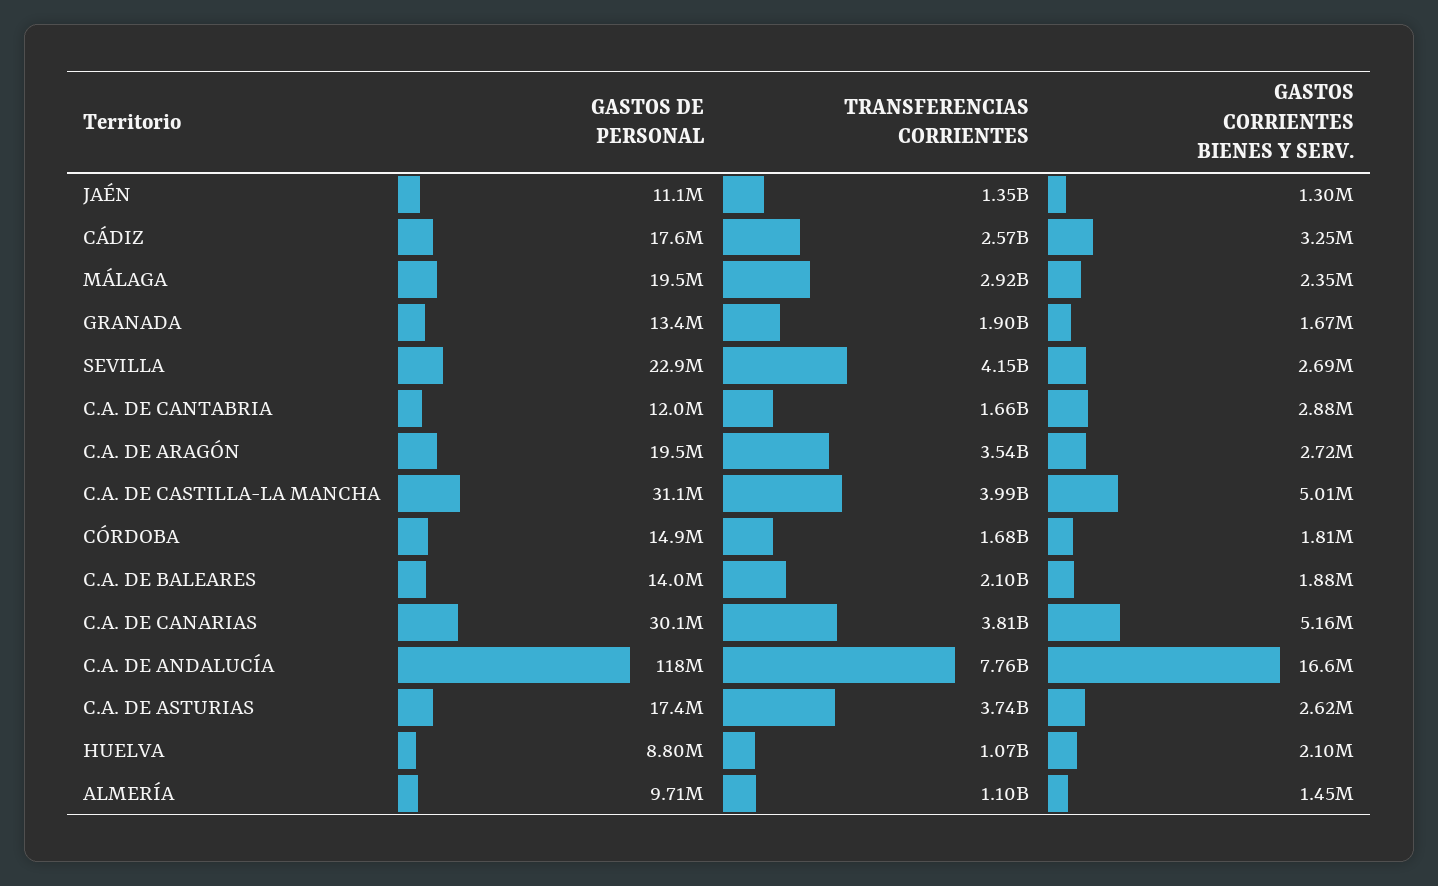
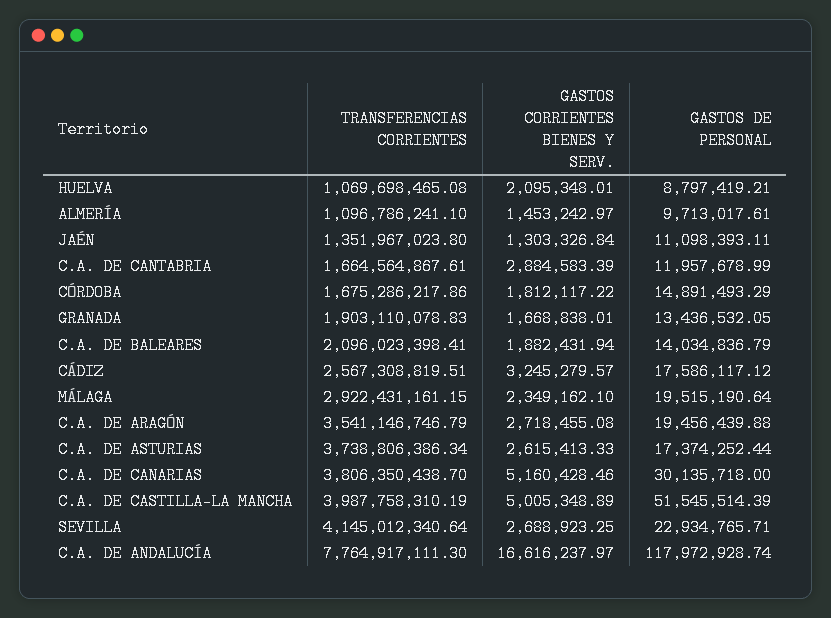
GASTOS DE PERSONAL, C.A. DE CASTILLA-LA MANCHA: 31100000 -> 51545514.39

